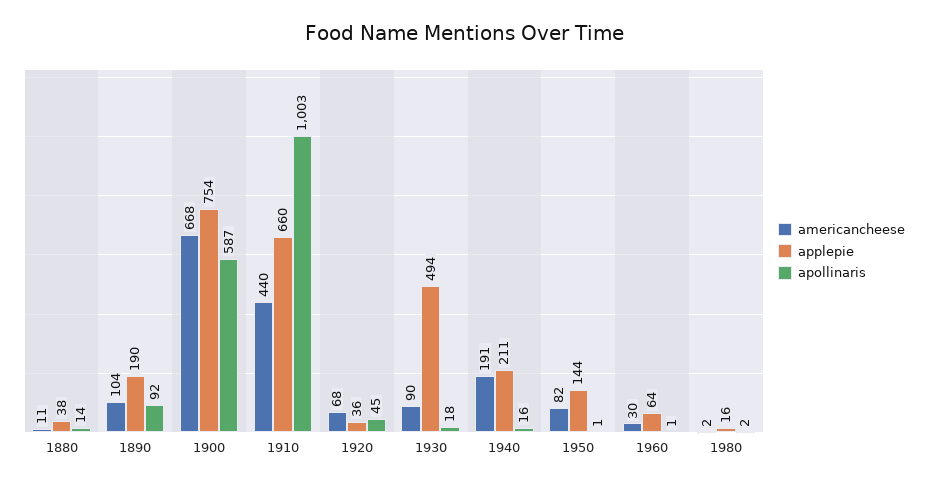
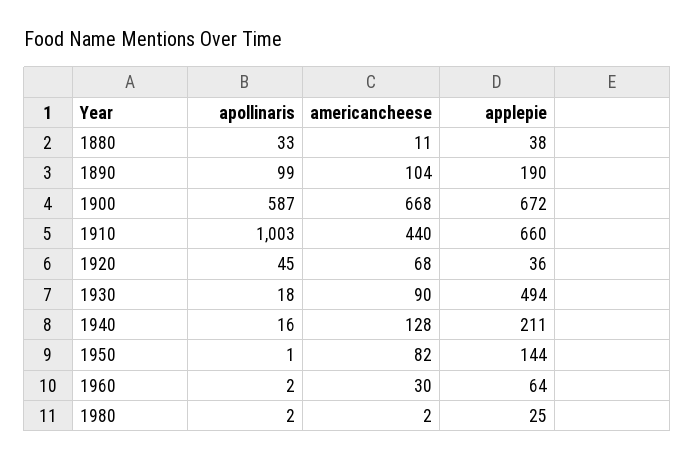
apollinaris, 1880: 14 -> 33
apollinaris, 1890: 92 -> 99
applepie, 1900: 754 -> 672
americancheese, 1940: 191 -> 128
apollinaris, 1960: 1 -> 2
applepie, 1980: 16 -> 25

